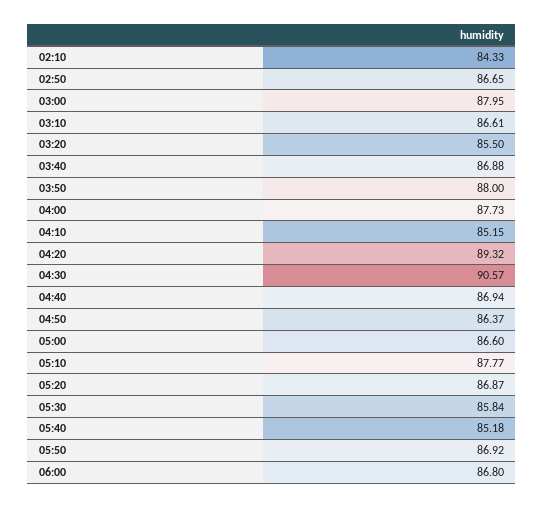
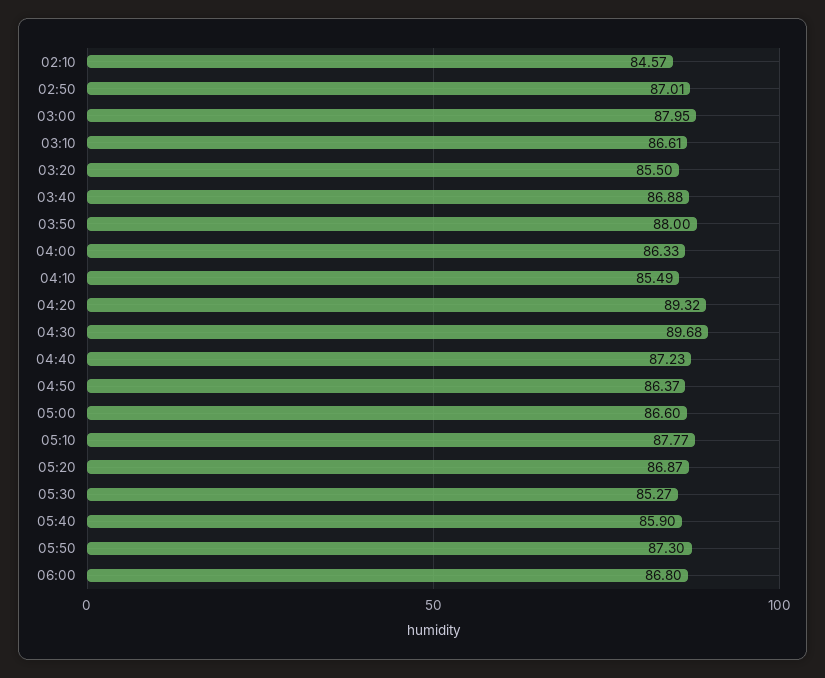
02:10: 84.33 -> 84.57
02:50: 86.65 -> 87.01
04:00: 87.73 -> 86.33
04:10: 85.15 -> 85.49
04:30: 90.57 -> 89.68
04:40: 86.94 -> 87.23
05:30: 85.84 -> 85.27
05:40: 85.18 -> 85.9
05:50: 86.92 -> 87.3

